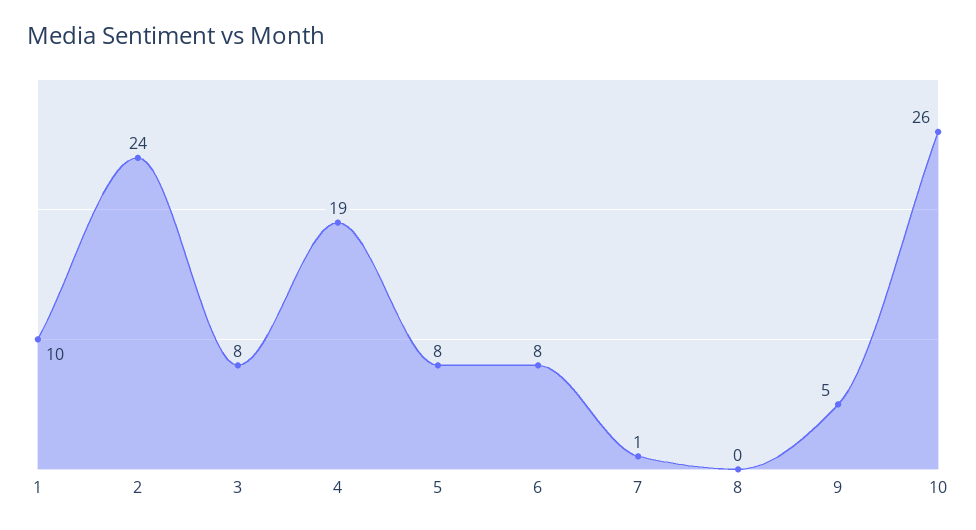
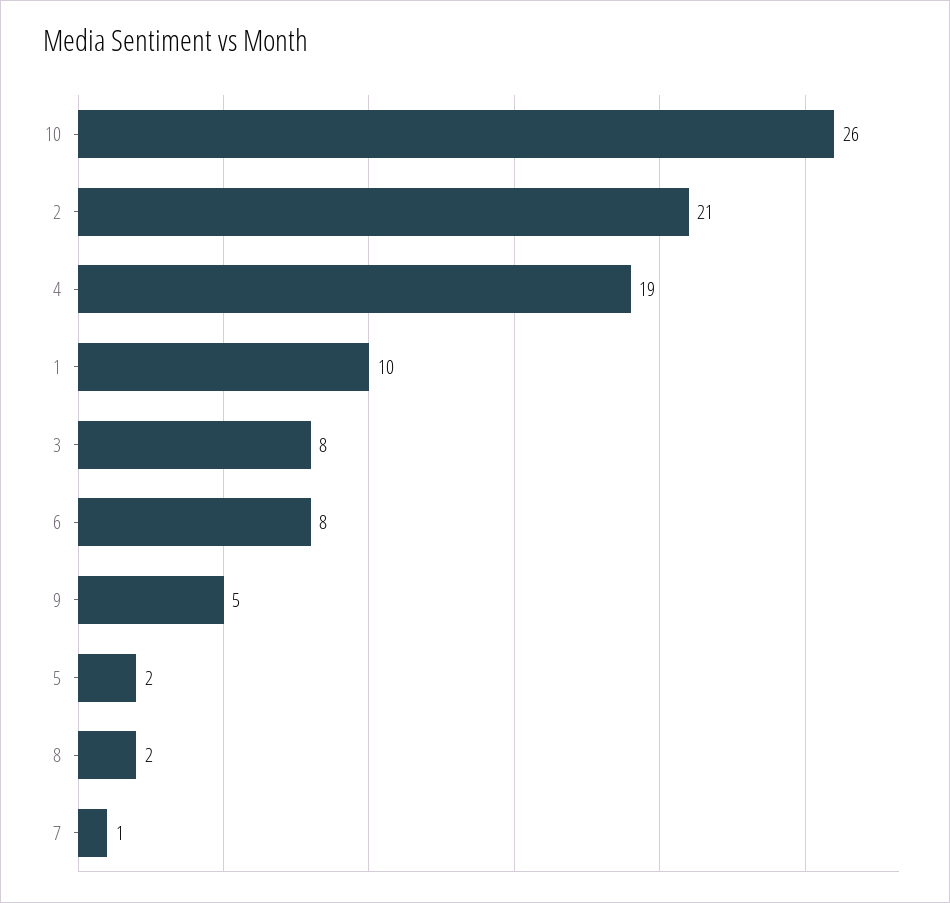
2: 24 -> 21
5: 8 -> 2
8: 0 -> 2

